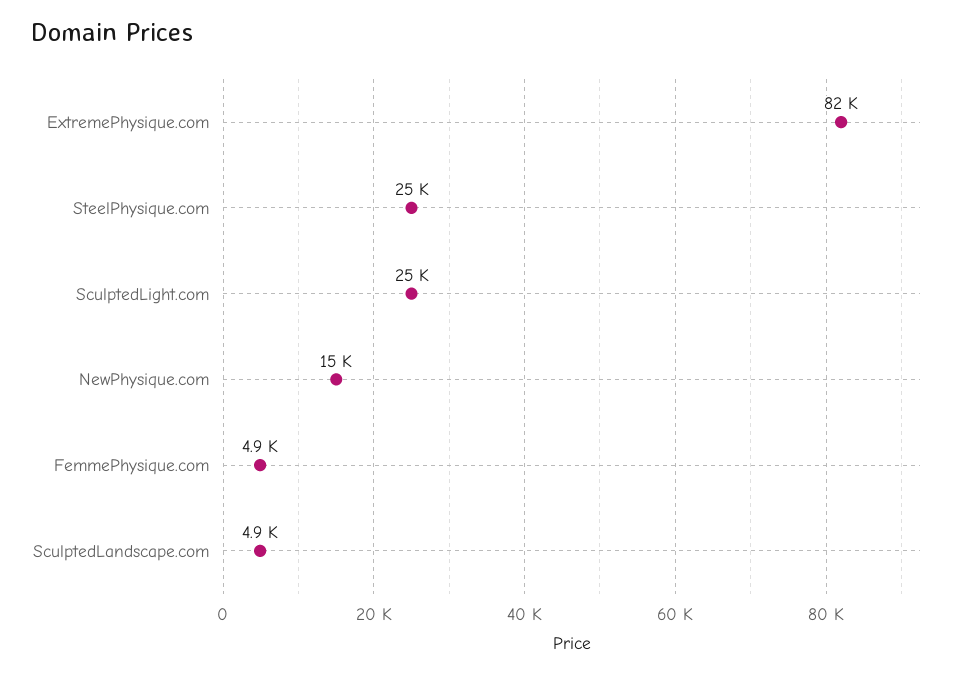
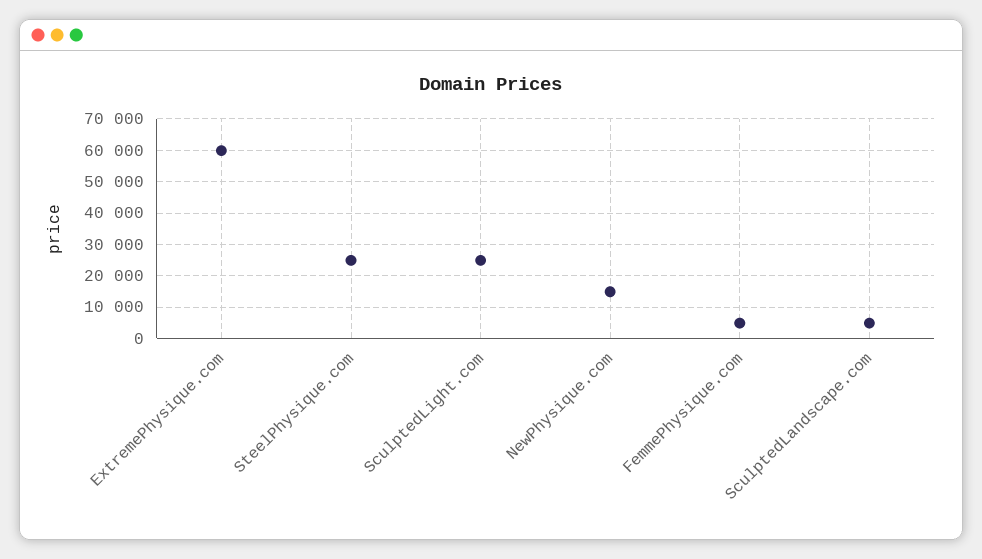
ExtremePhysique.com: 82000 -> 60000

